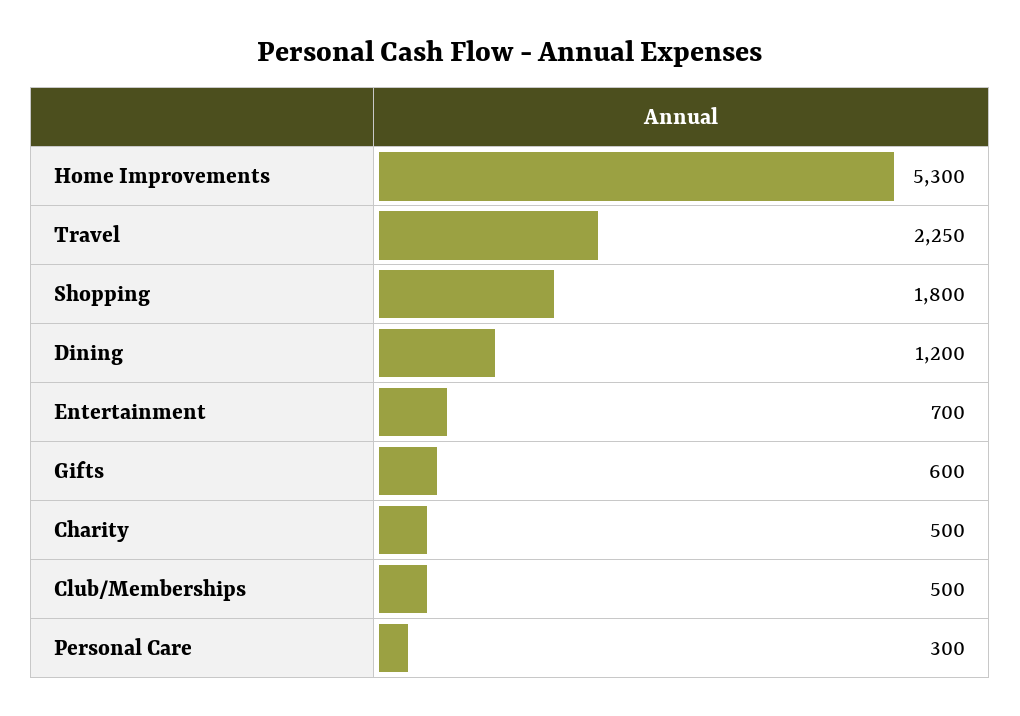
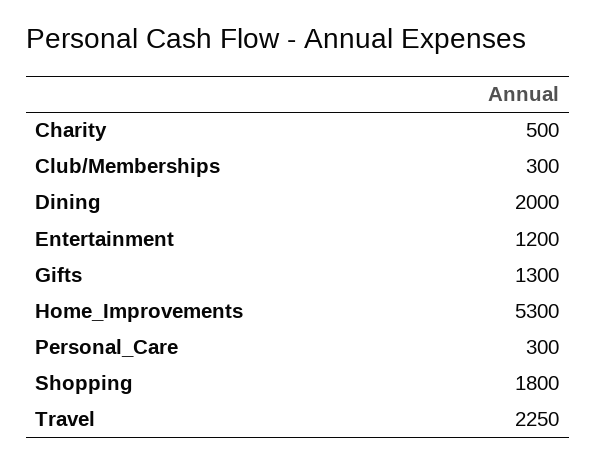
Dining: 1200 -> 2000
Entertainment: 700 -> 1200
Gifts: 600 -> 1300
Club/Memberships: 500 -> 300

